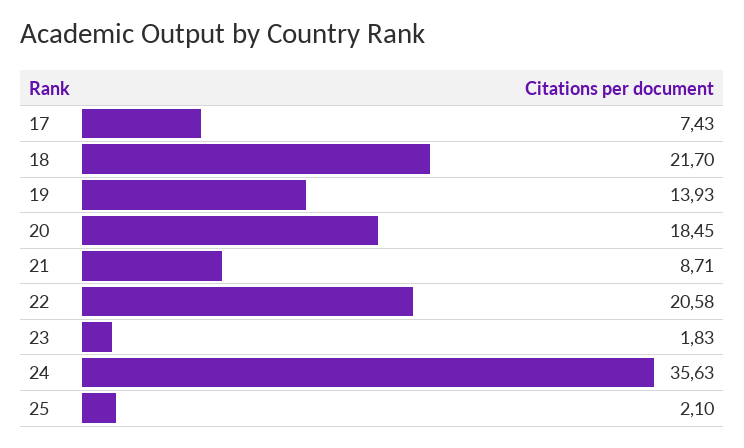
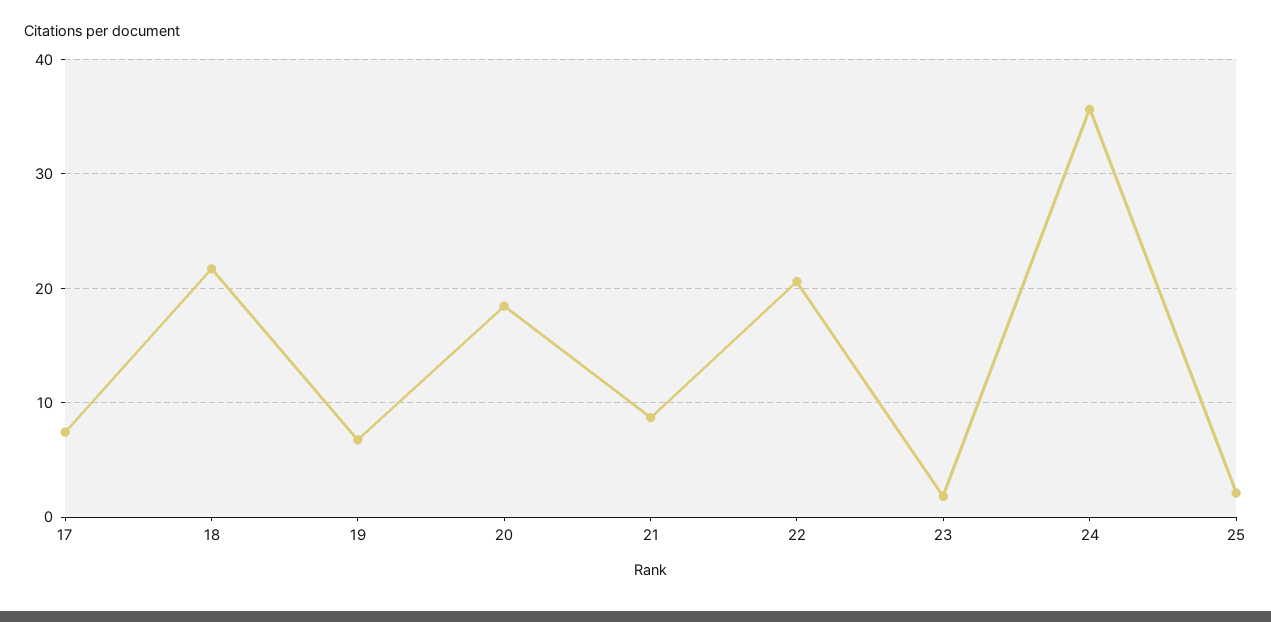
19: 13.93 -> 7

